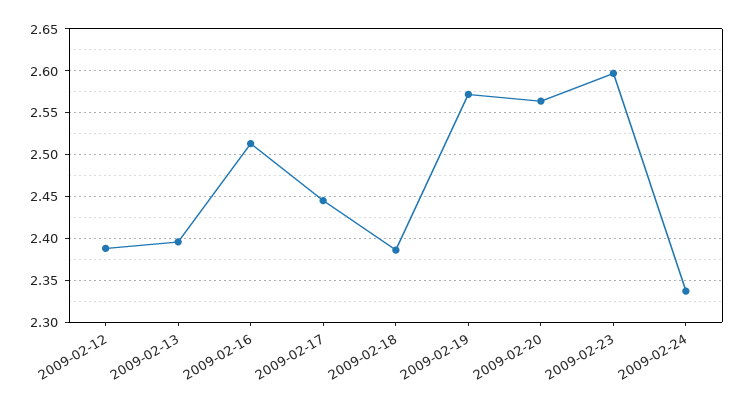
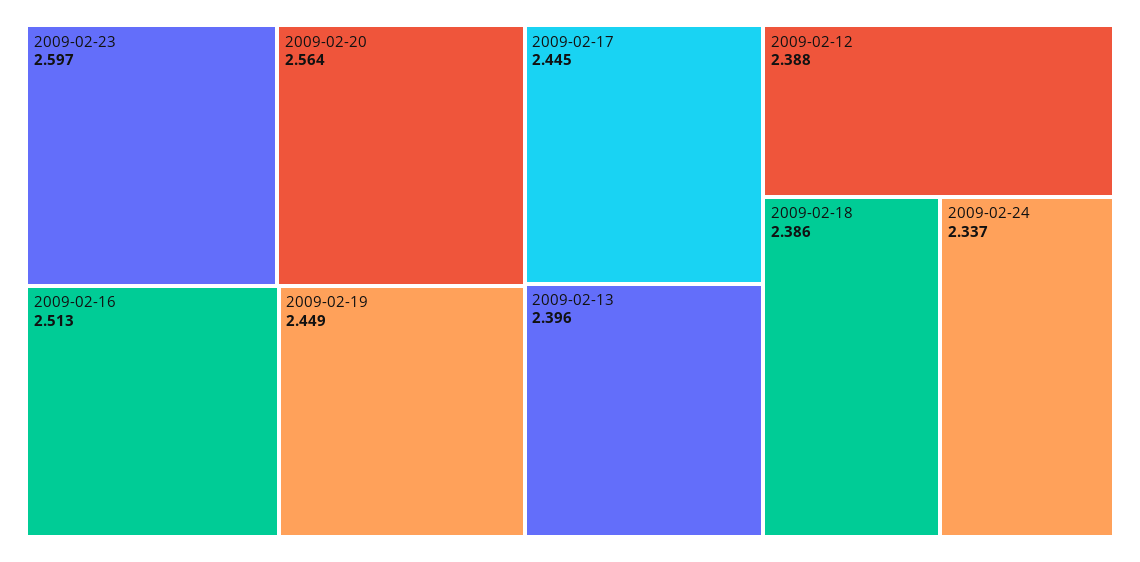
2009-02-19: 2.57 -> 2.449

